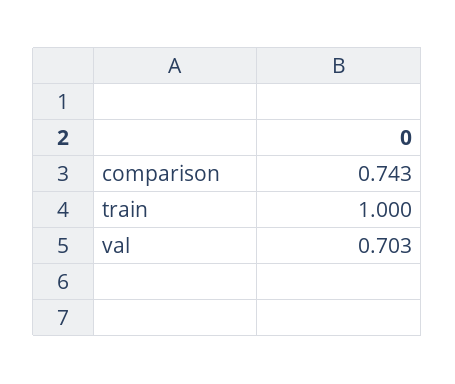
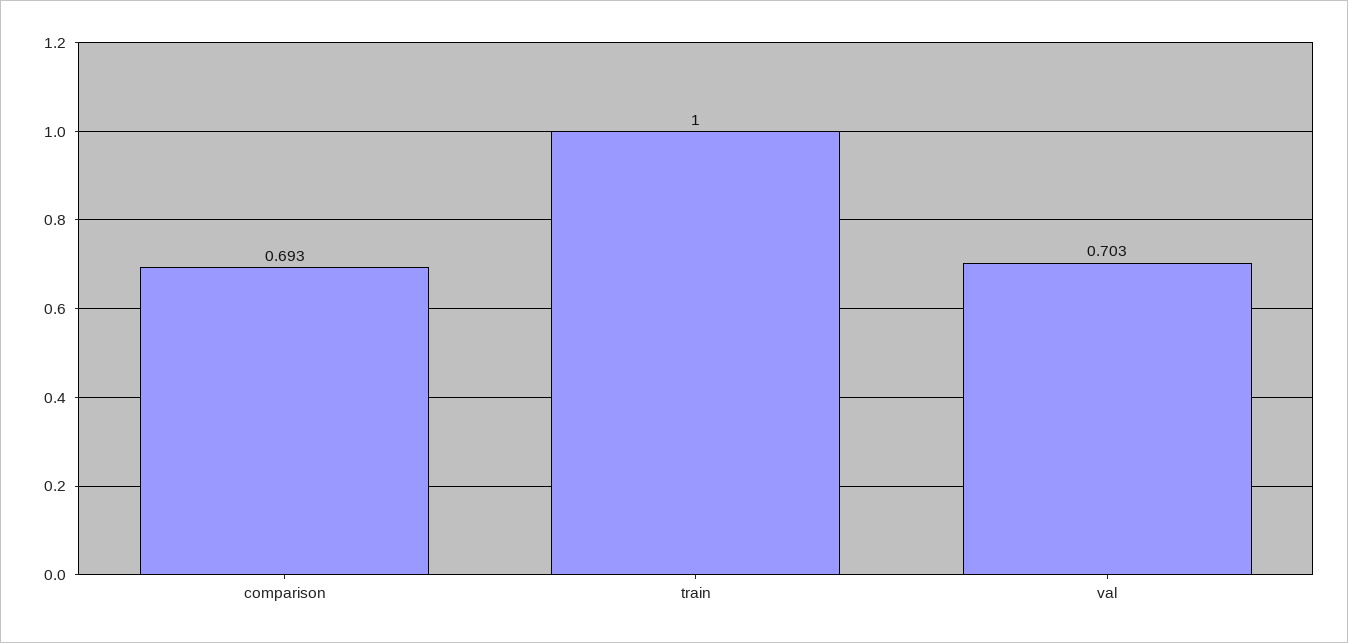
comparison: 0.743 -> 0.693

